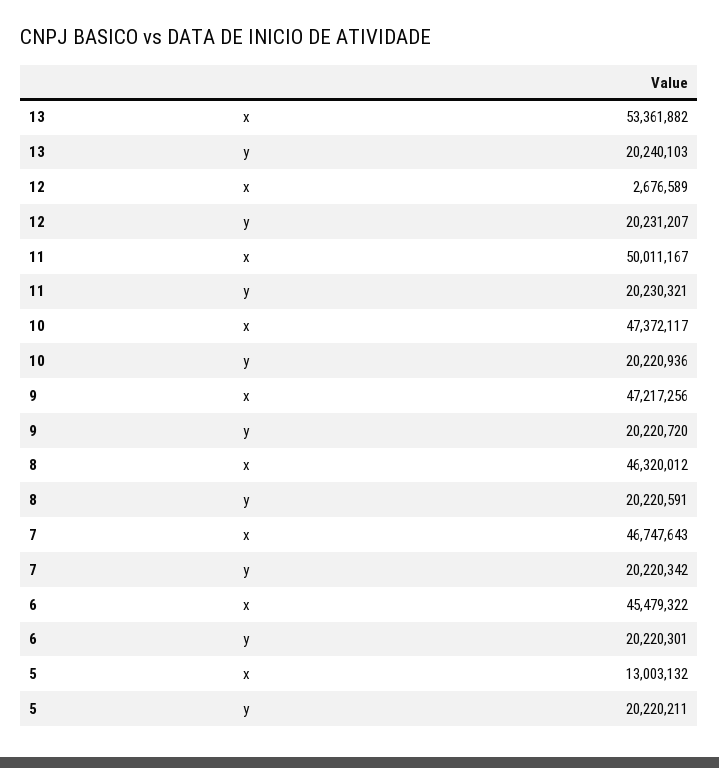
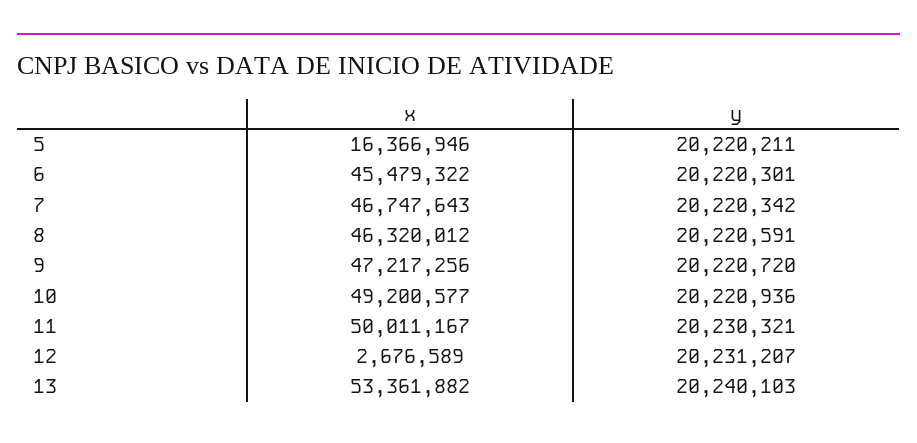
10, x: 47372117 -> 49200577
5, x: 13003132 -> 16366946

